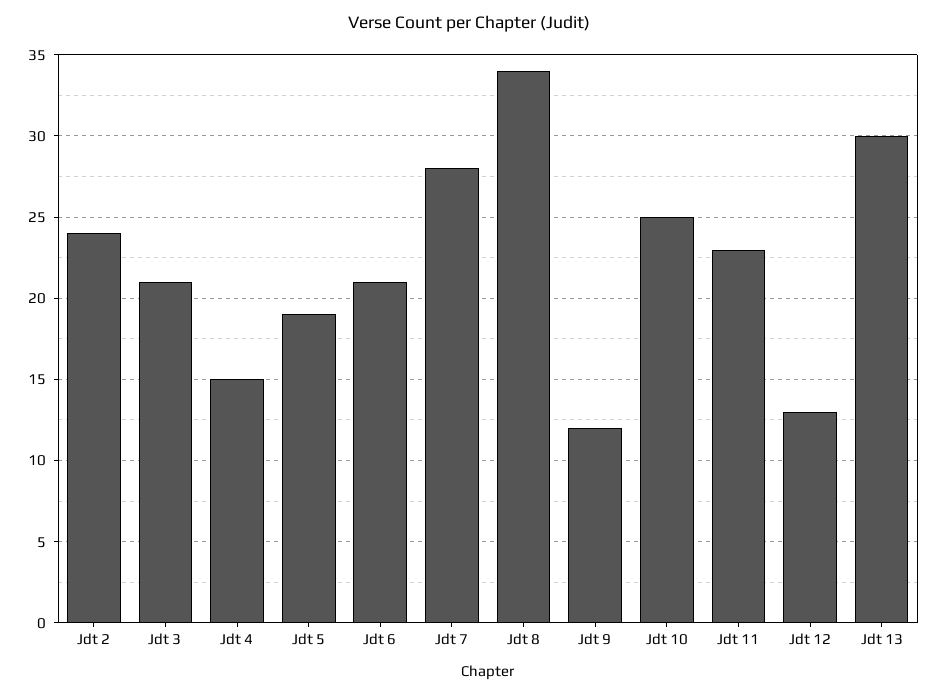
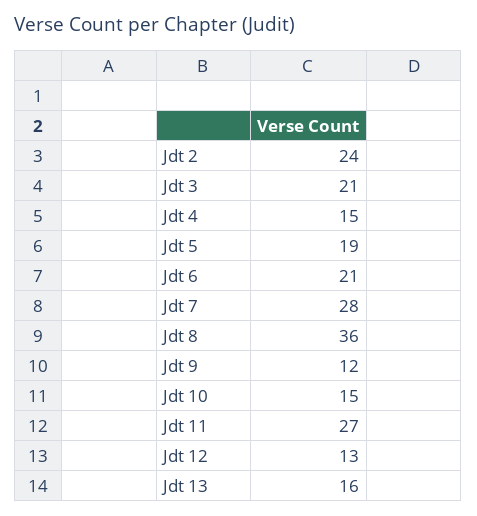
Jdt 8: 34 -> 36
Jdt 10: 25 -> 15
Jdt 11: 23 -> 27
Jdt 13: 30 -> 16

